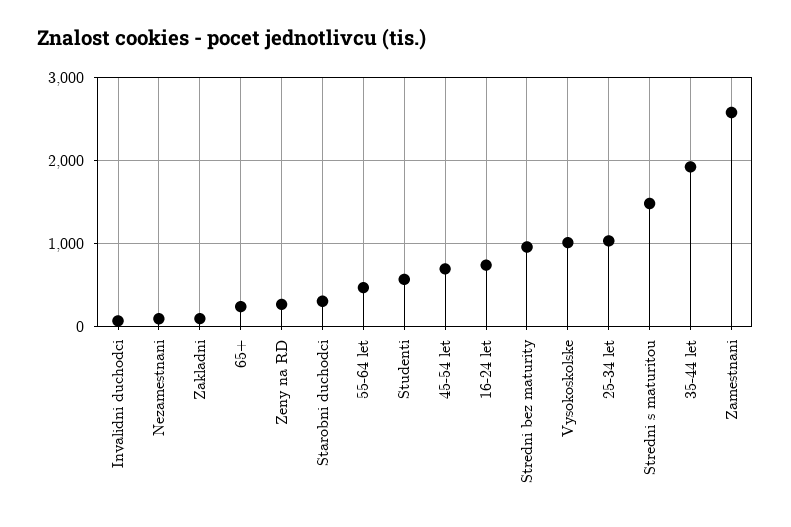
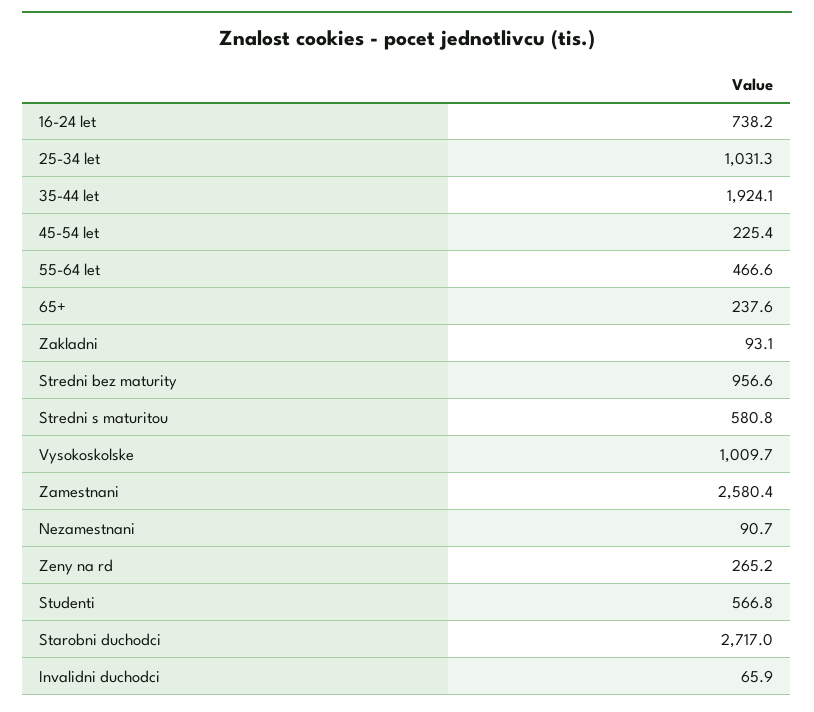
Starobni duchodci: 300 -> 2717
45-54 let: 700 -> 225.4
Stredni s maturitou: 1500 -> 580.8

